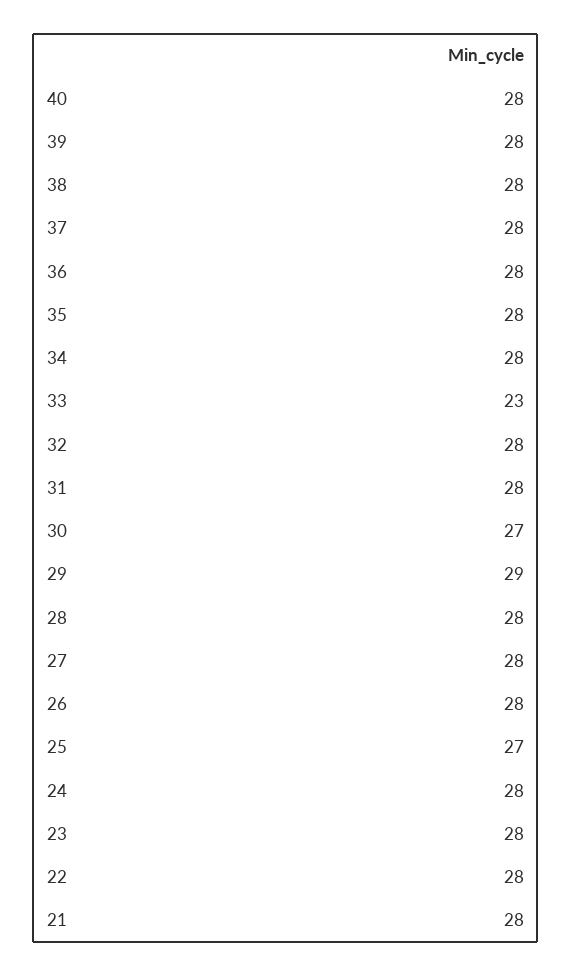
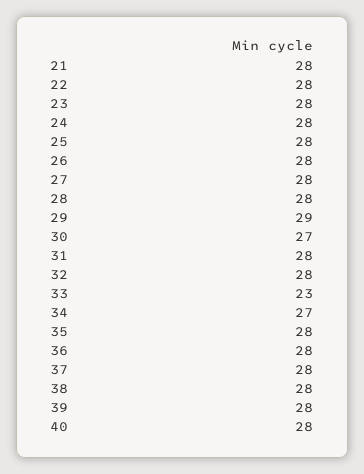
34: 28 -> 27
25: 27 -> 28

